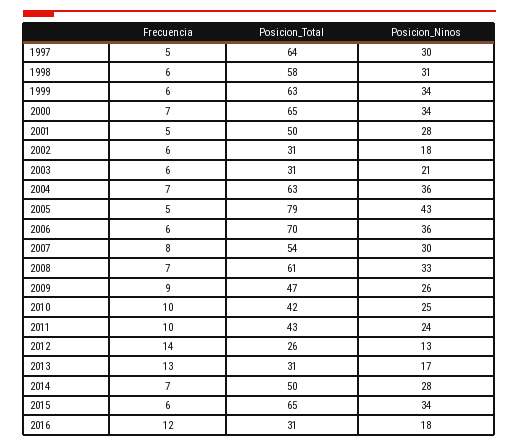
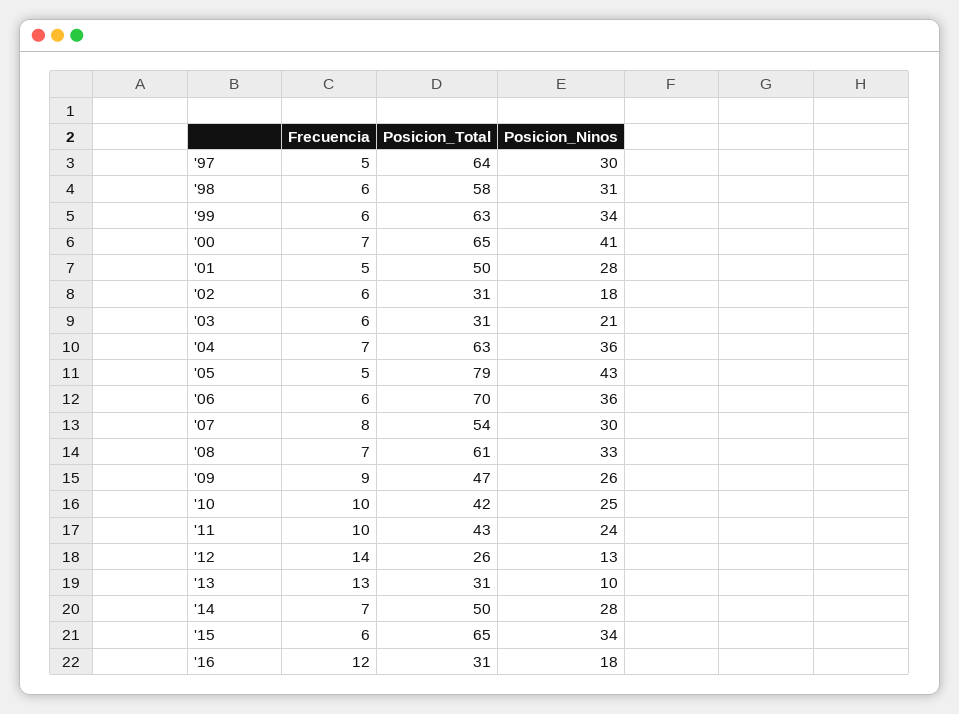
Posicion_Ninos, 2000: 34 -> 41
Posicion_Ninos, 2013: 17 -> 10

